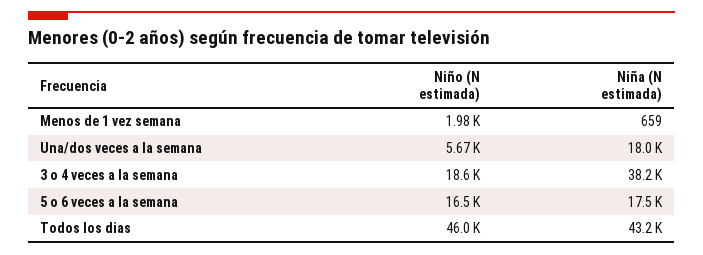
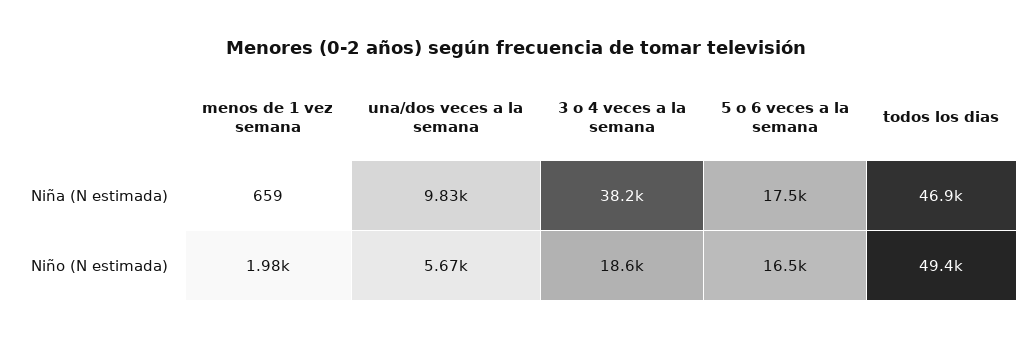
Niña (N estimada), Una/dos veces a la semana: 18000 -> 9830
Niño (N estimada), Todos los dias: 46000 -> 49400
Niña (N estimada), Todos los dias: 43200 -> 46900

